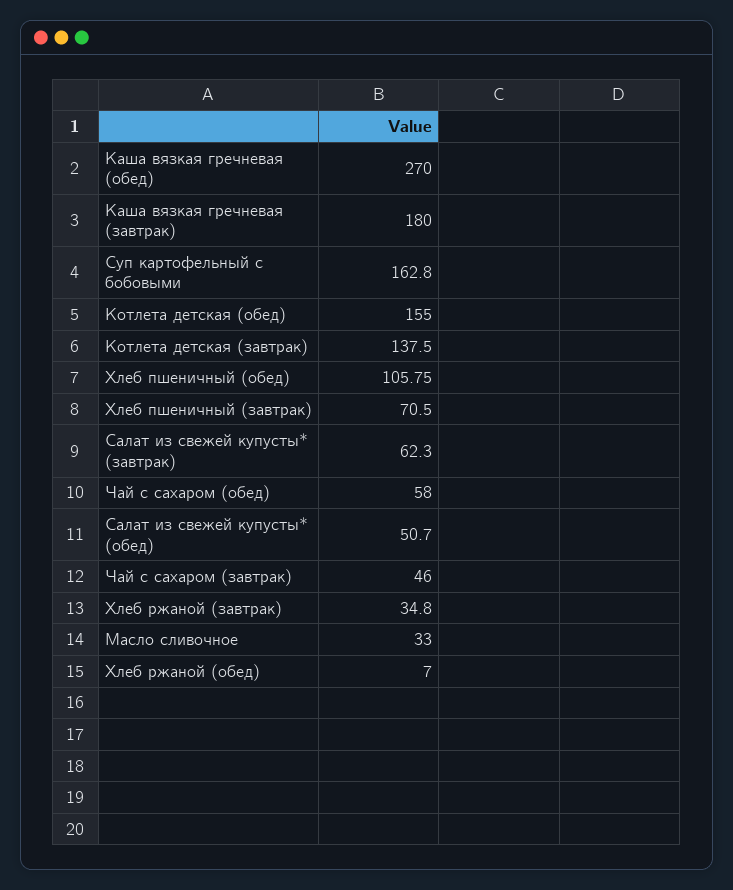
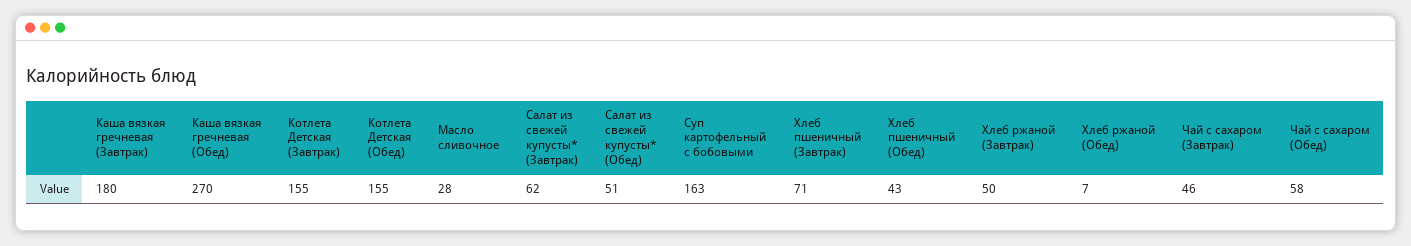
Котлета детская (завтрак): 137.5 -> 155
Хлеб пшеничный (обед): 105.75 -> 43
Хлеб ржаной (завтрак): 34.8 -> 50
Масло сливочное: 33 -> 28

